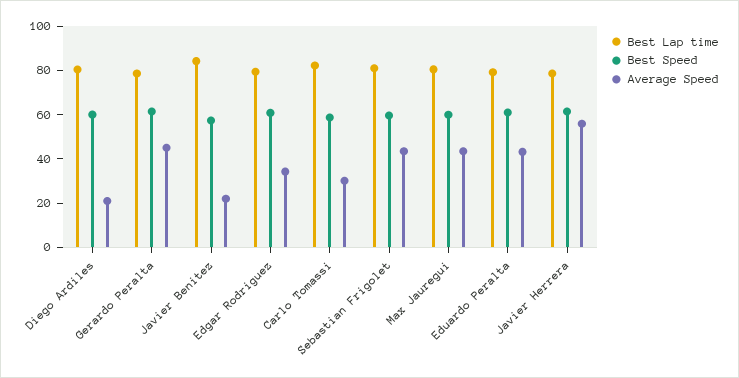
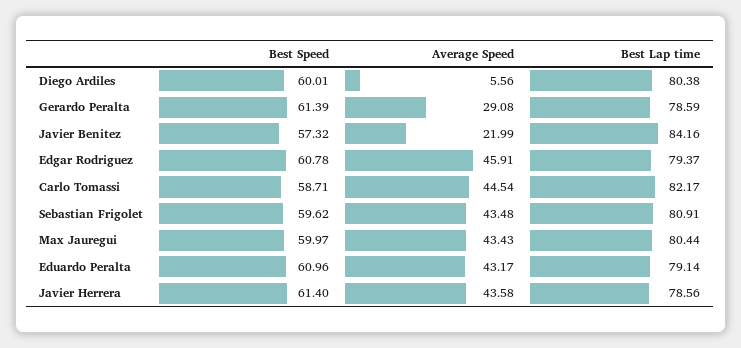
Average Speed, Diego Ardiles: 20 -> 5.56
Average Speed, Gerardo Peralta: 45 -> 29.08
Average Speed, Edgar Rodriguez: 35 -> 45.91
Average Speed, Carlo Tomassi: 30 -> 44.54
Average Speed, Javier Herrera: 55 -> 43.58

